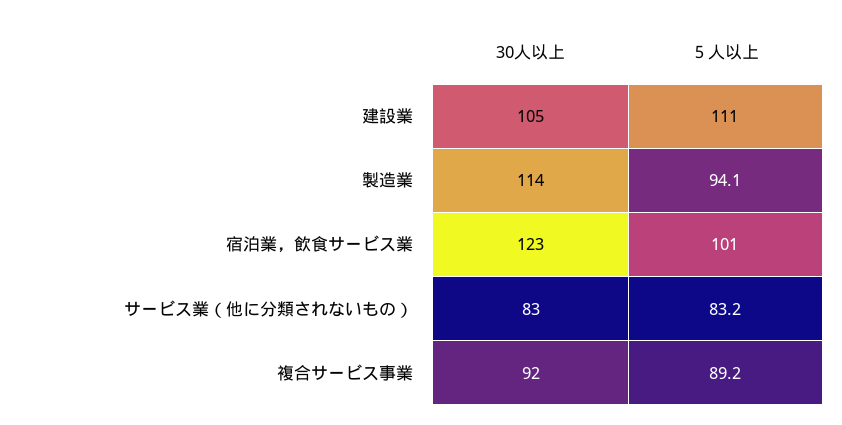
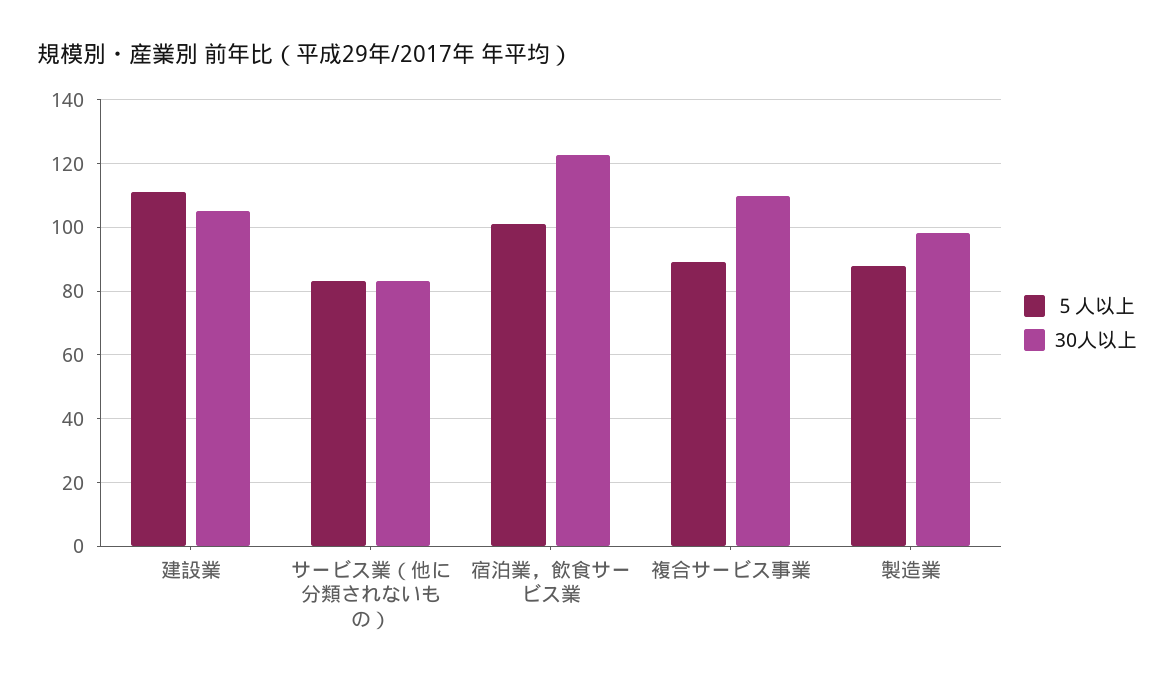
30人以上, 製造業: 114 -> 98
５人以上, 製造業: 94.1 -> 88
30人以上, 複合サービス事業: 92 -> 110

